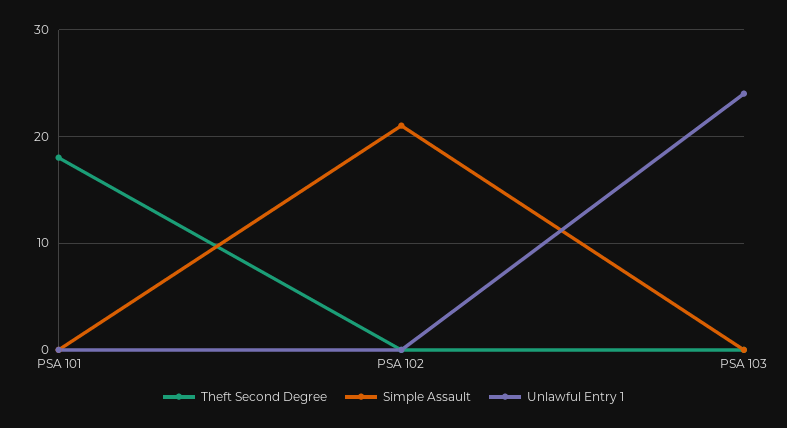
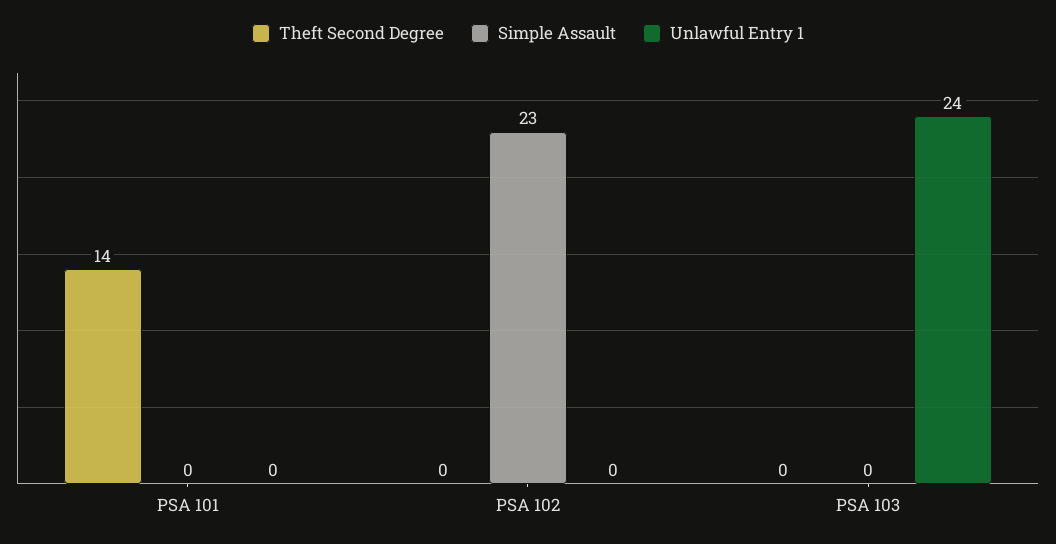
Theft Second Degree, PSA 101: 18 -> 14
Simple Assault, PSA 102: 21 -> 23

